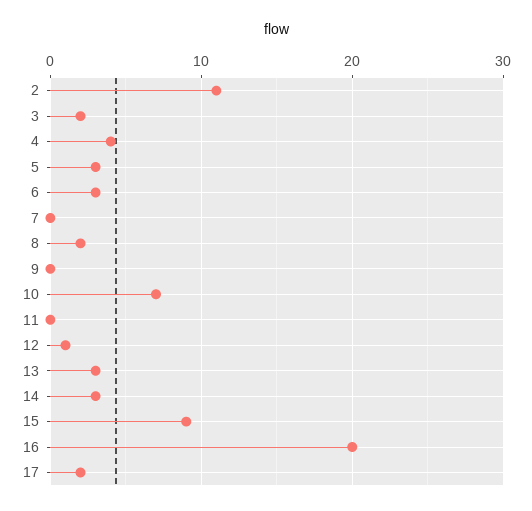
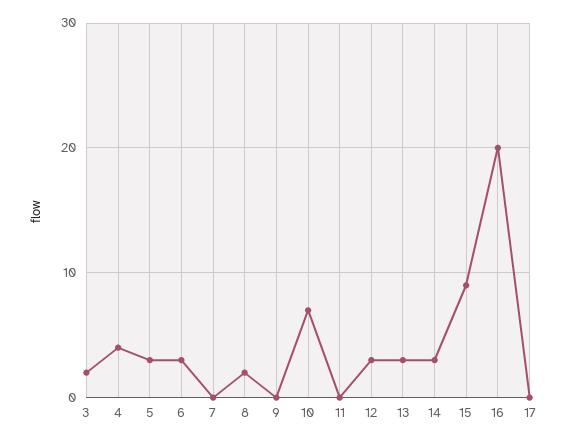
2: 11 -> none
12: 1 -> 3
17: 2 -> 0

